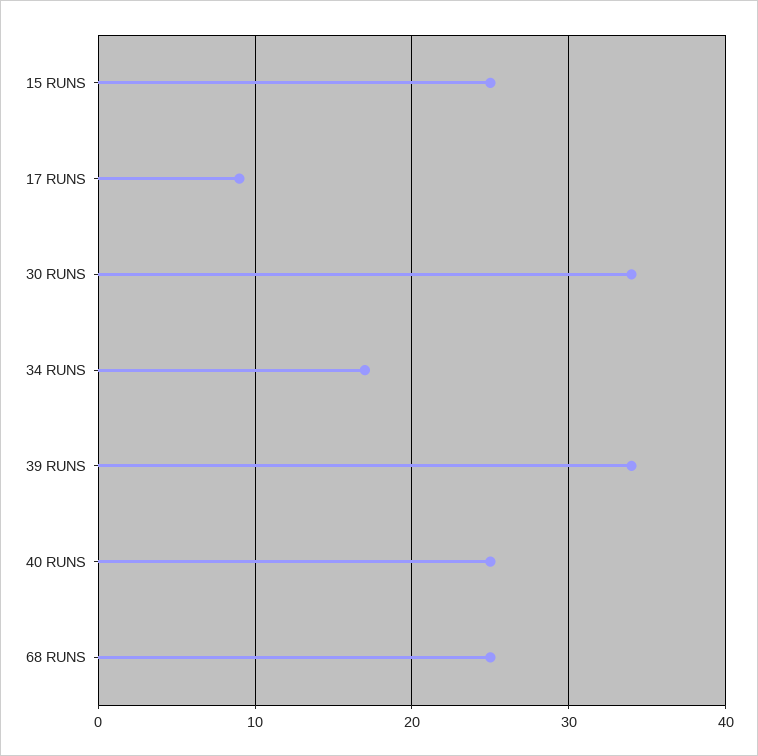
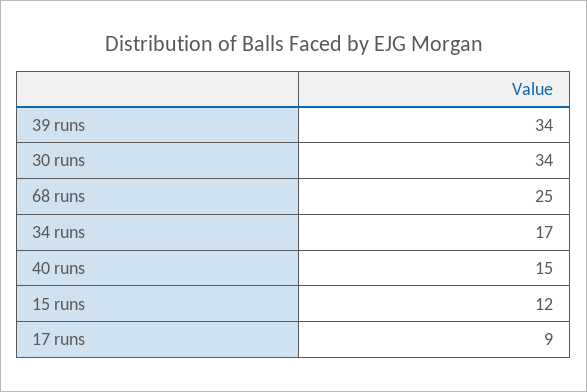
15 RUNS: 25 -> 12
40 RUNS: 25 -> 15

